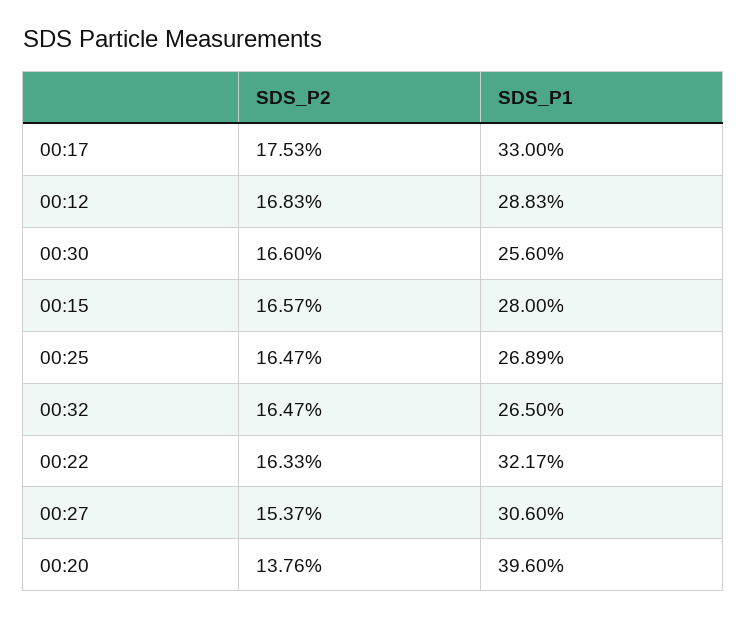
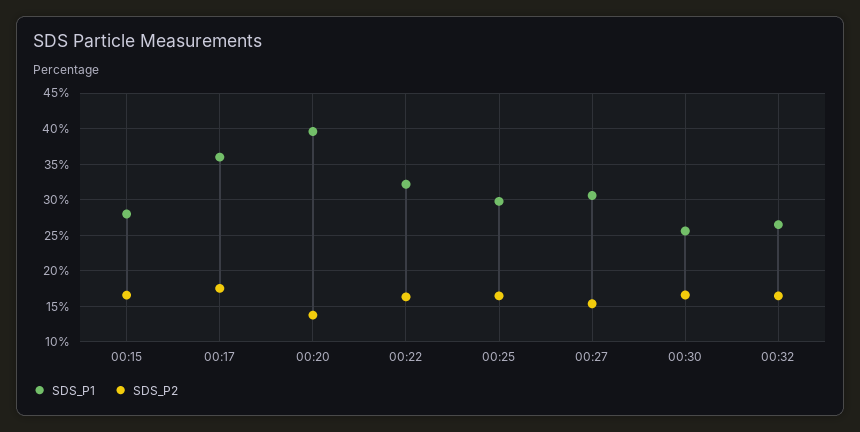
SDS_P1, 00:17: 33 -> 36
SDS_P2, 00:12: 16.83 -> none
SDS_P1, 00:12: 28.83 -> none
SDS_P1, 00:25: 26.89 -> 30

